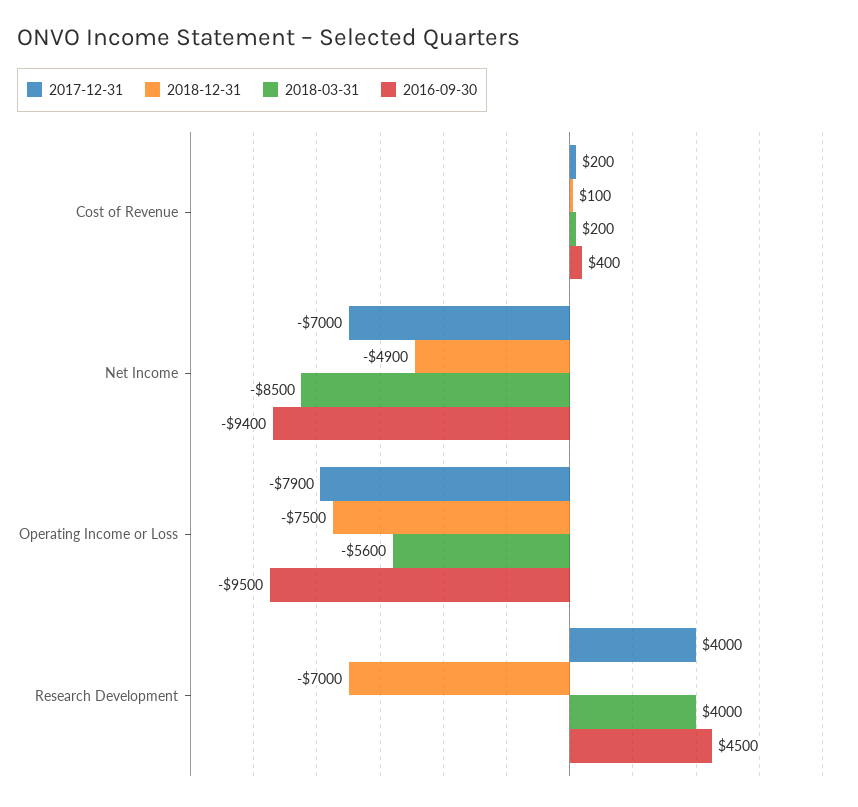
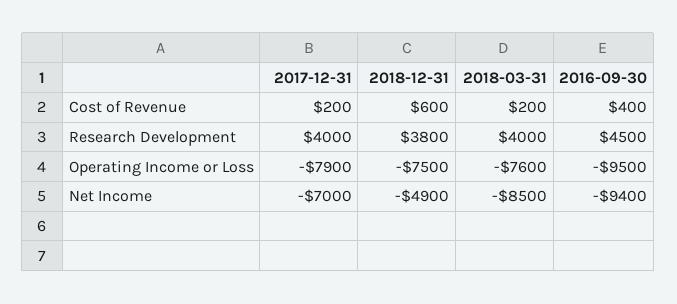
2018-12-31, Cost of Revenue: 100 -> 600
2018-03-31, Operating Income or Loss: -5600 -> -7600
2018-12-31, Research Development: -7000 -> 3800

